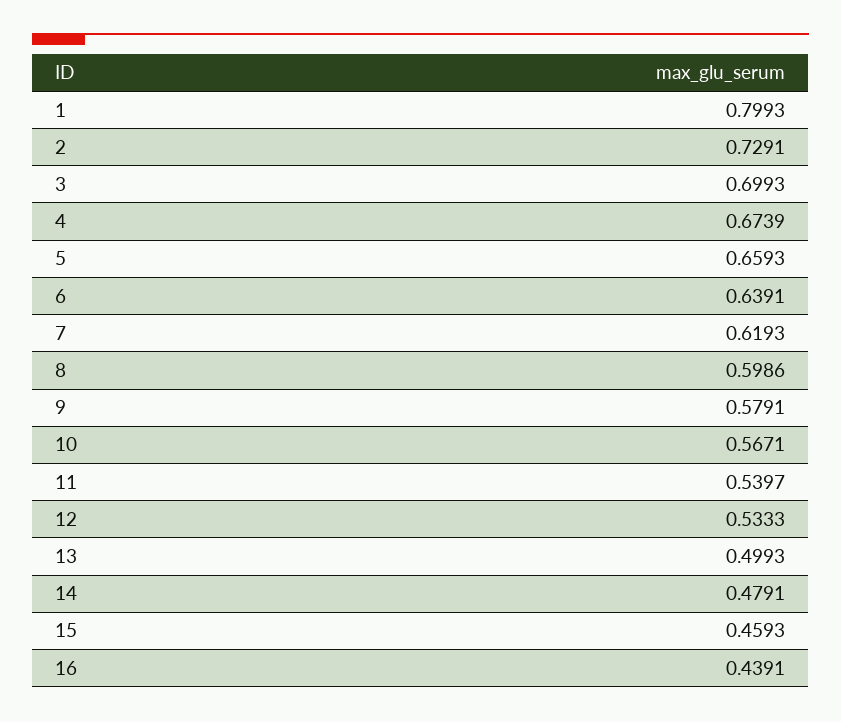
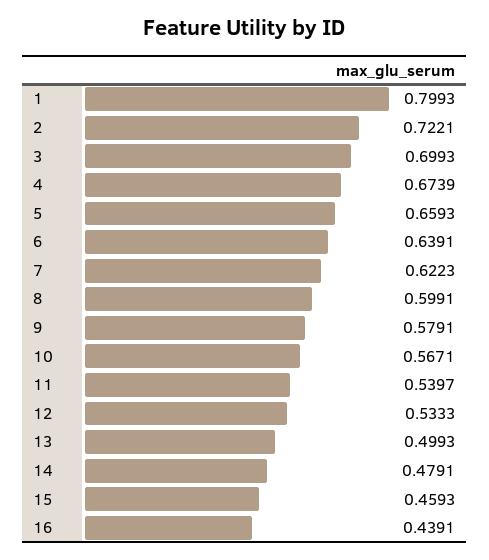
2: 0.7291 -> 0.7221
7: 0.6193 -> 0.6223
8: 0.5986 -> 0.5991

